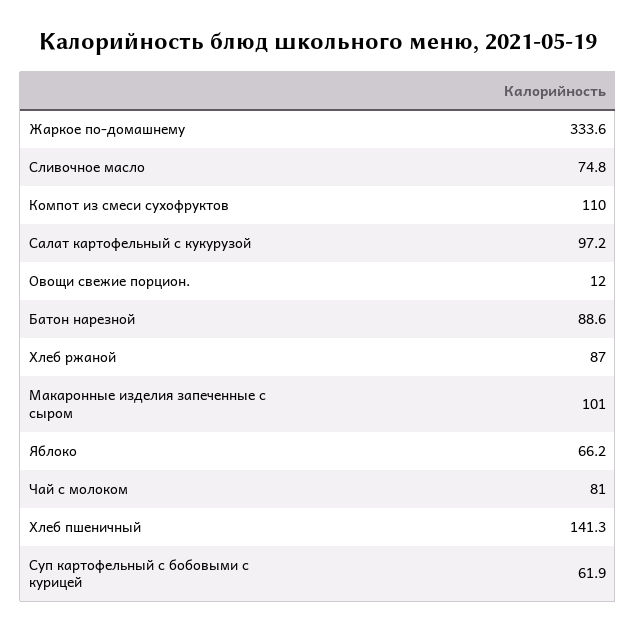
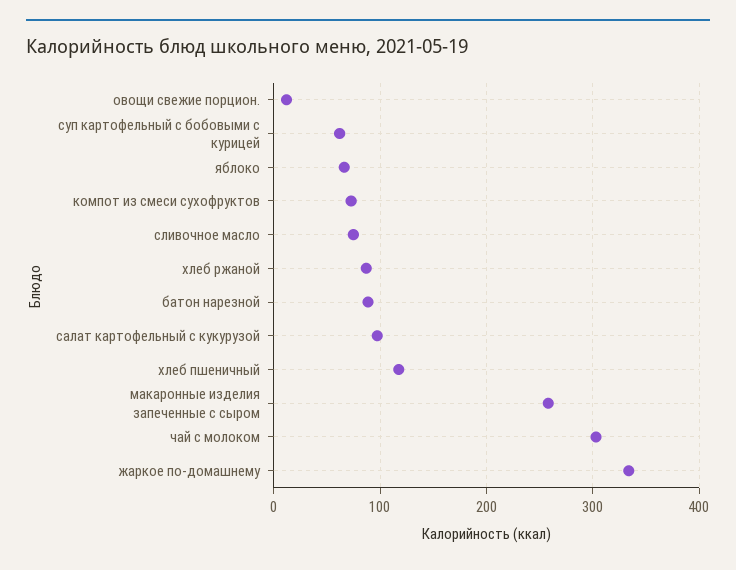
Компот из смеси сухофруктов: 110 -> 70
Макаронные изделия запеченные с сыром: 101 -> 260
Чай с молоком: 81 -> 300
Хлеб пшеничный: 141.3 -> 120

